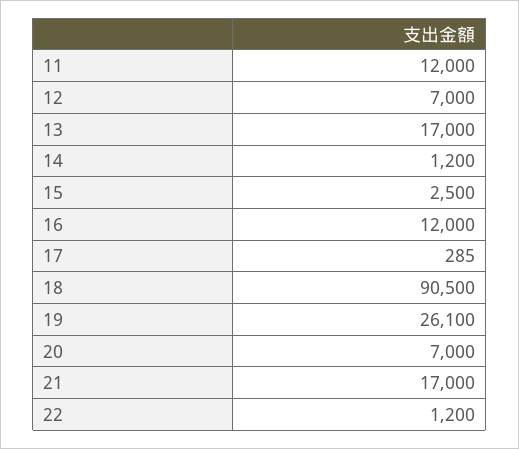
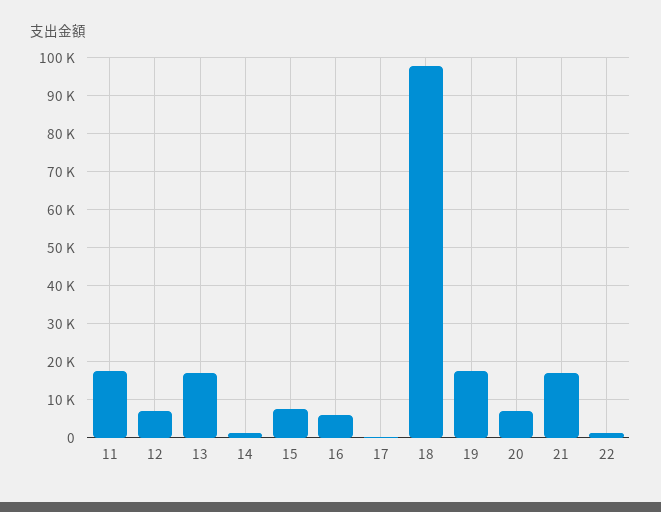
11: 12000 -> 18000
15: 2500 -> 8000
16: 12000 -> 6000
18: 90500 -> 98000
19: 26100 -> 18000

